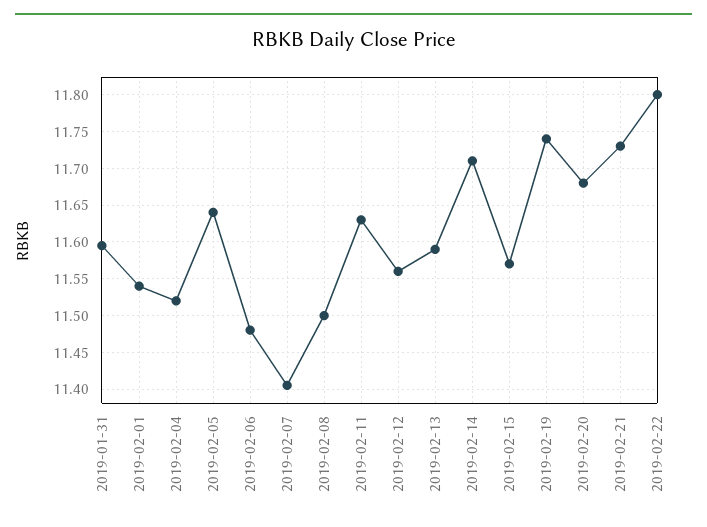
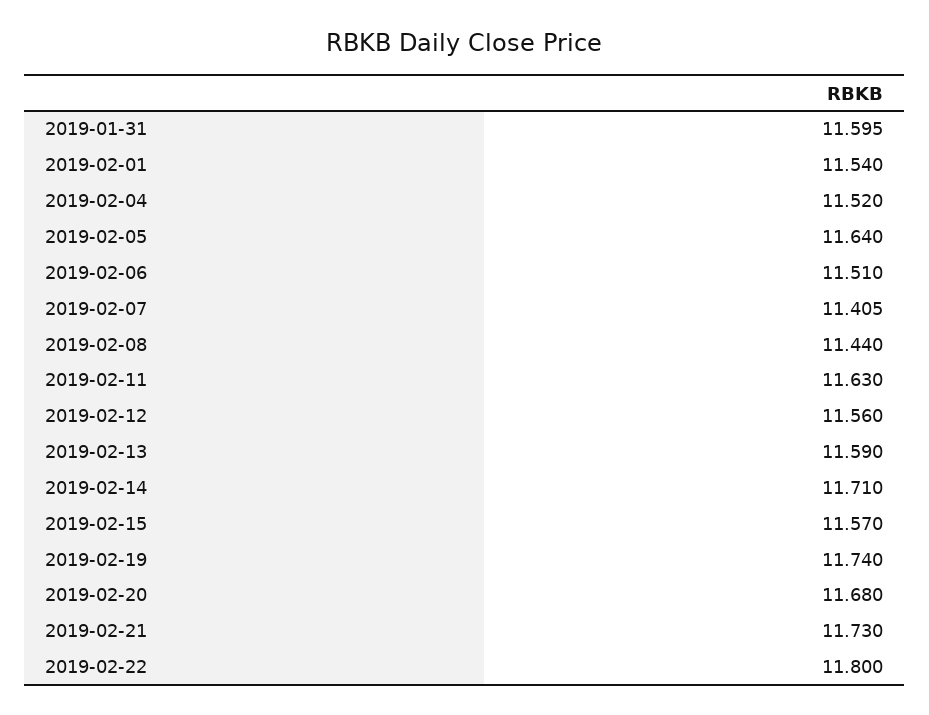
2019-02-06: 11.48 -> 11.51
2019-02-08: 11.5 -> 11.44

